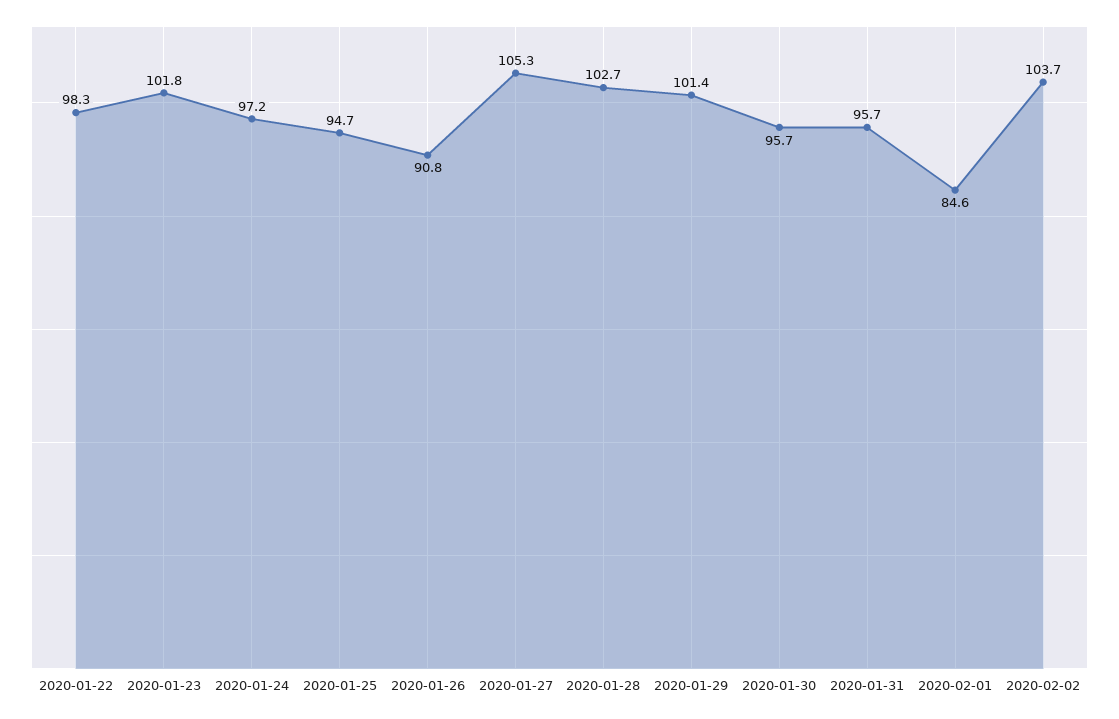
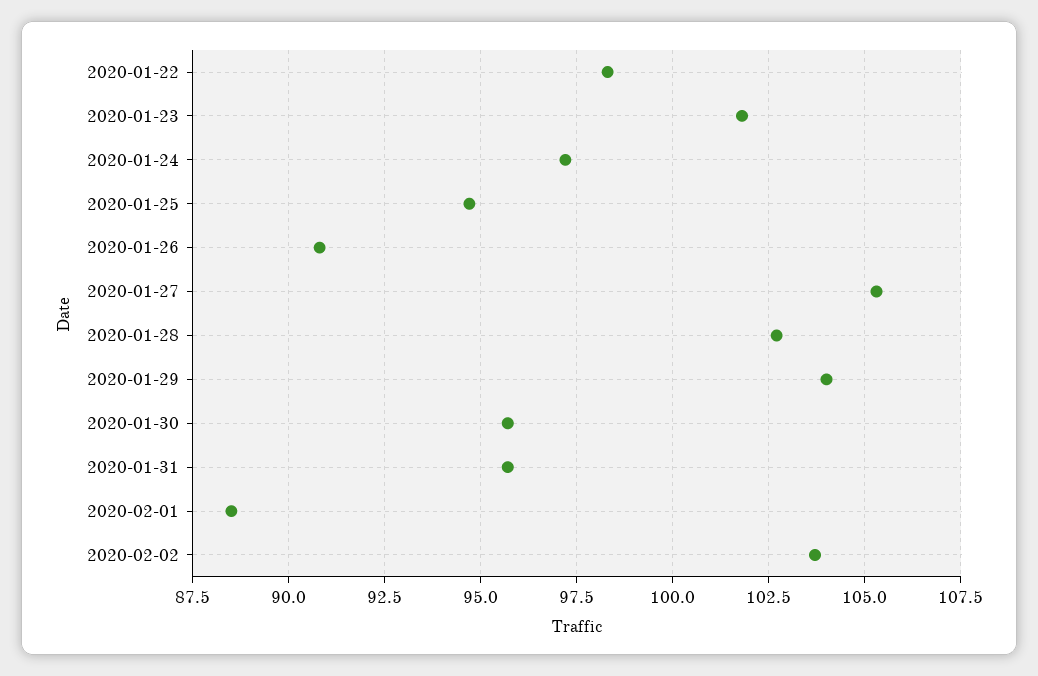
2020-01-29: 101.4 -> 104
2020-02-01: 84.6 -> 88.5

